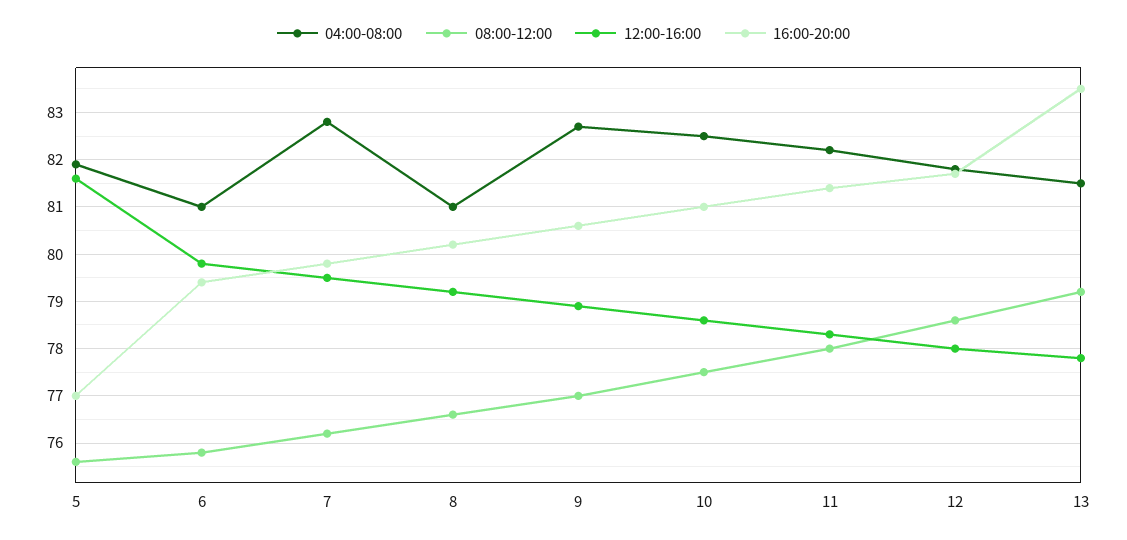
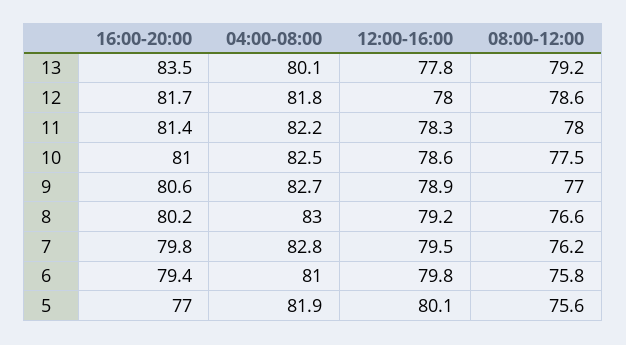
12:00-16:00, 5: 81.5 -> 80.1
04:00-08:00, 8: 81 -> 83
04:00-08:00, 13: 81.5 -> 80.1

